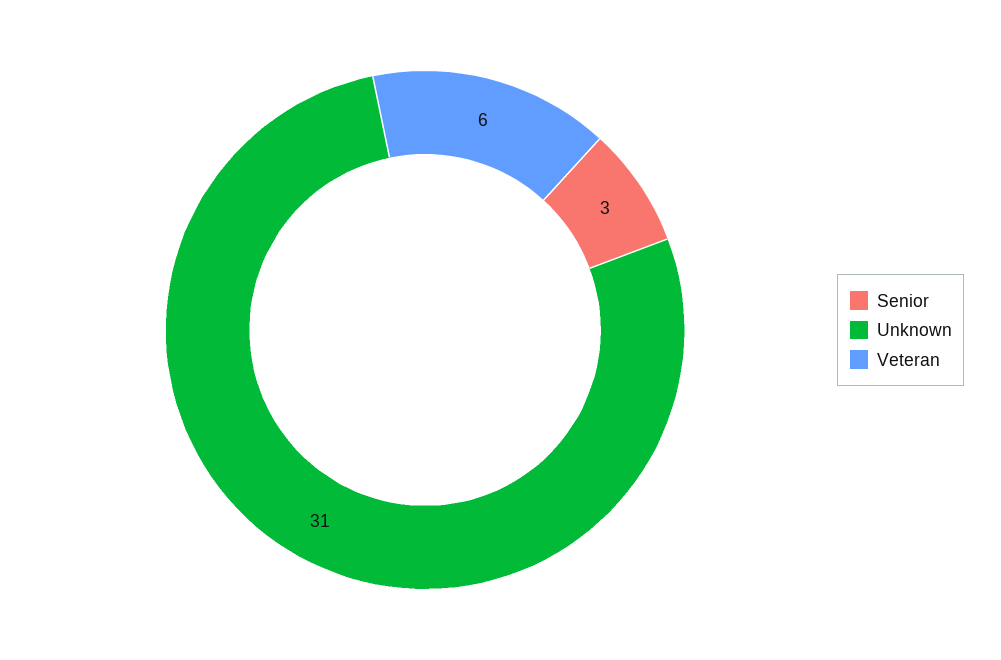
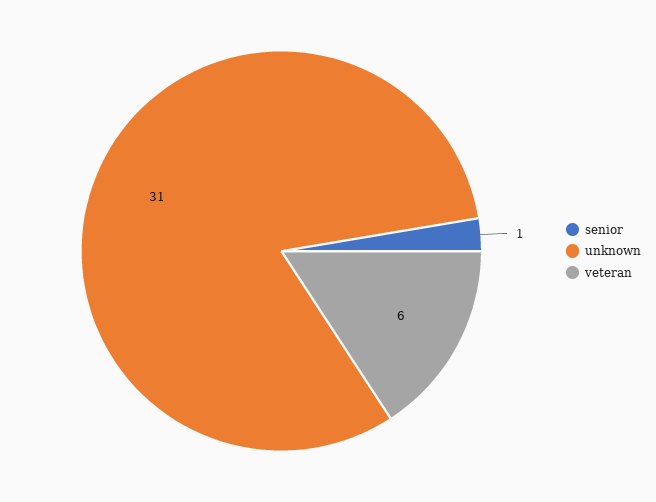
Senior: 3 -> 1

